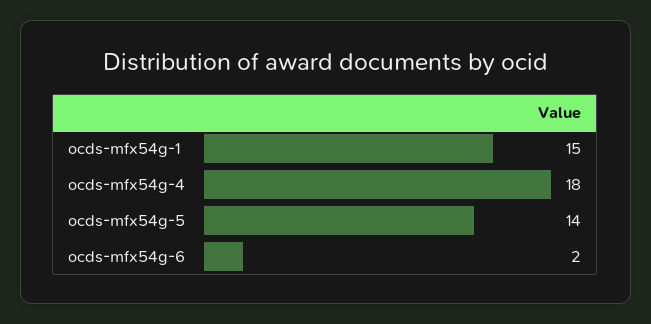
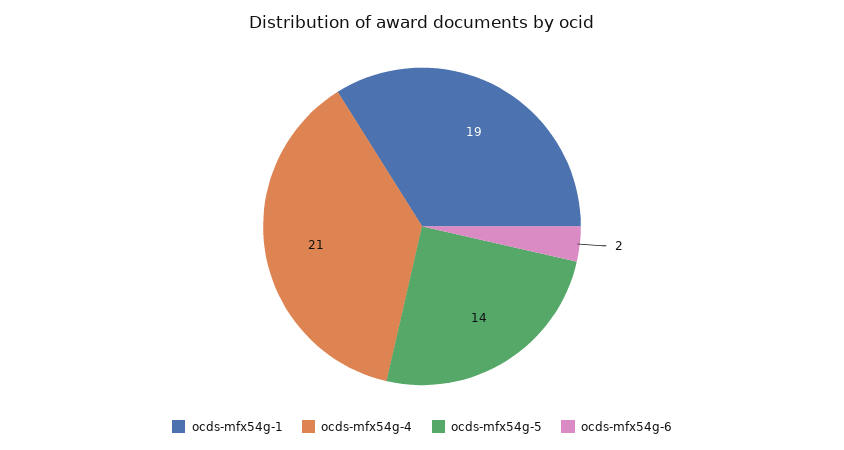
ocds-mfx54g-1: 15 -> 19
ocds-mfx54g-4: 18 -> 21

